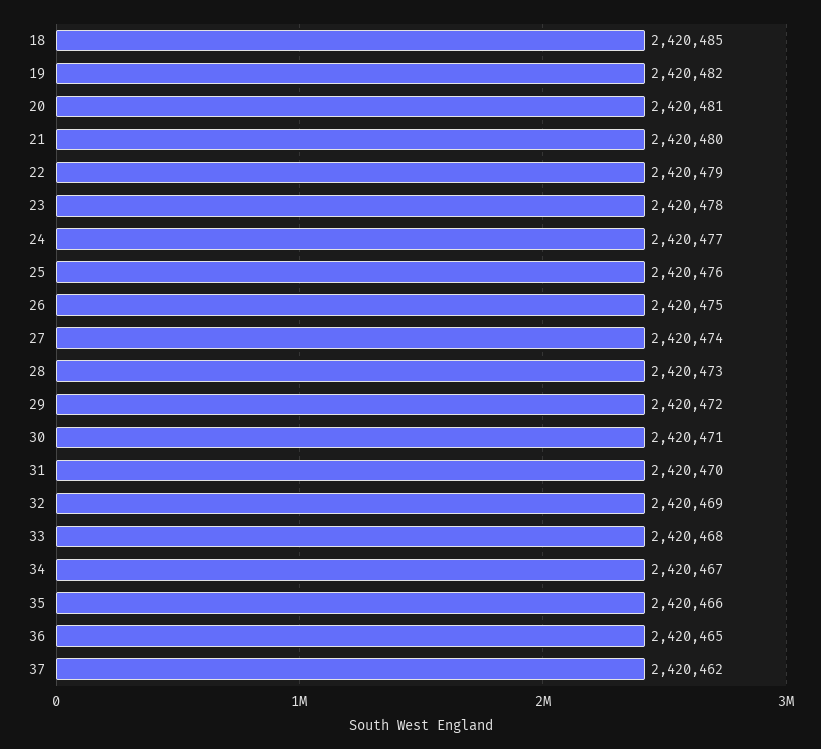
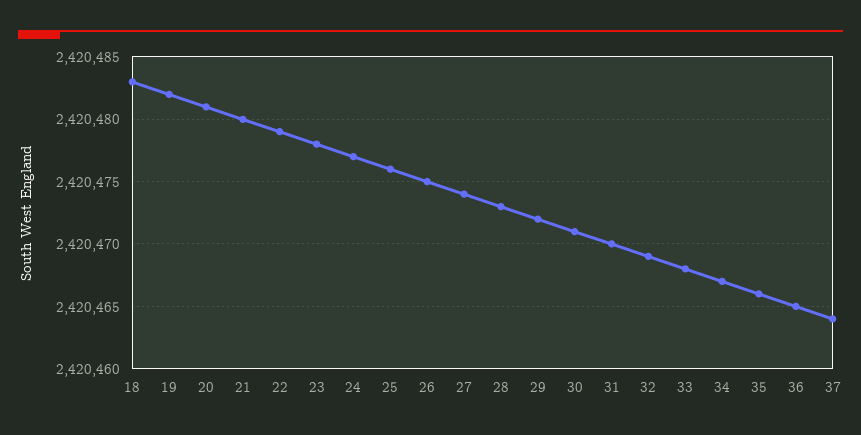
18: 2420485 -> 2420483
37: 2420462 -> 2420464

